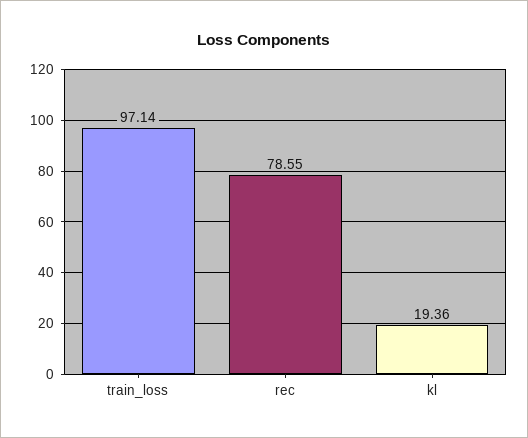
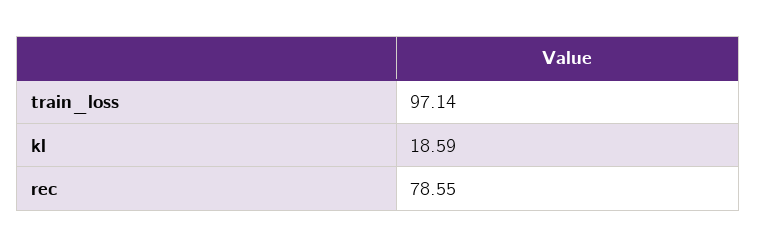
kl: 19.36 -> 18.59

